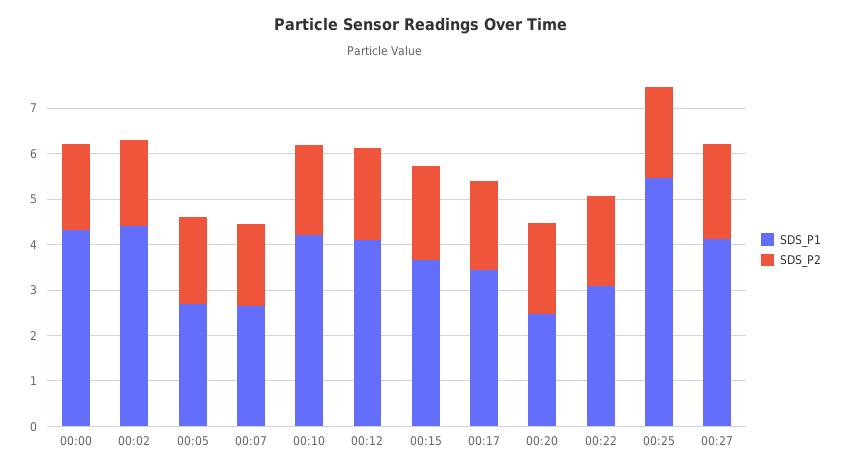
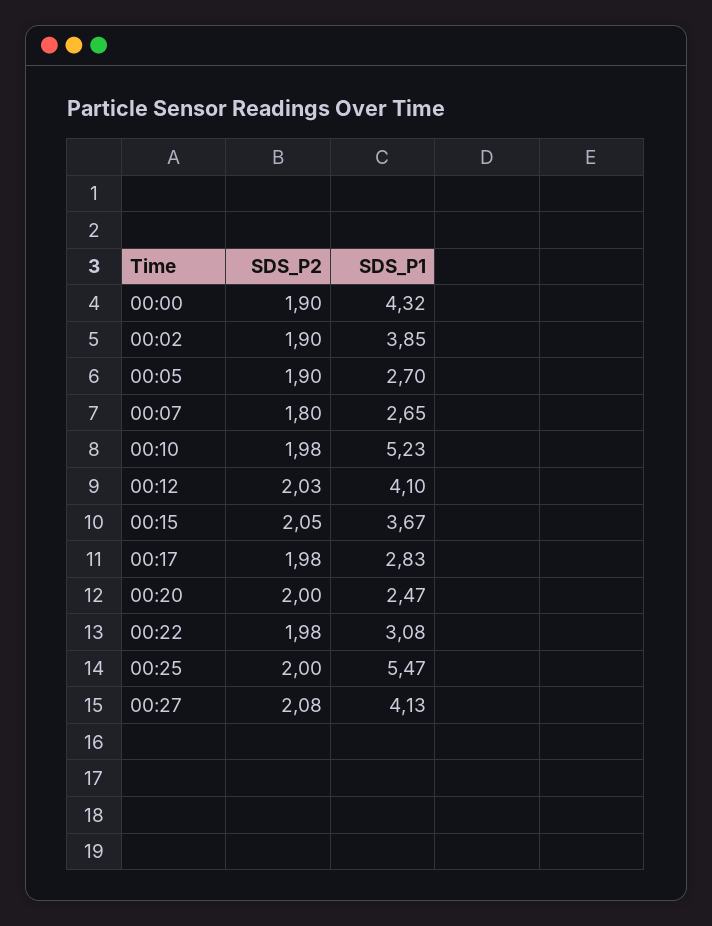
SDS_P1, 00:02: 4.4 -> 3.85
SDS_P1, 00:10: 4.2 -> 5.23
SDS_P1, 00:17: 3.4 -> 2.83

